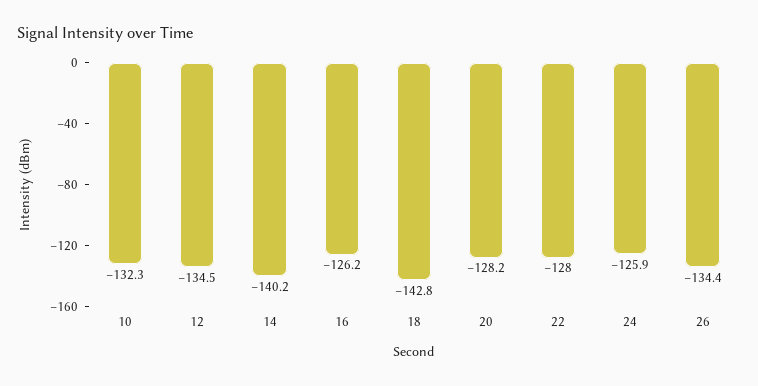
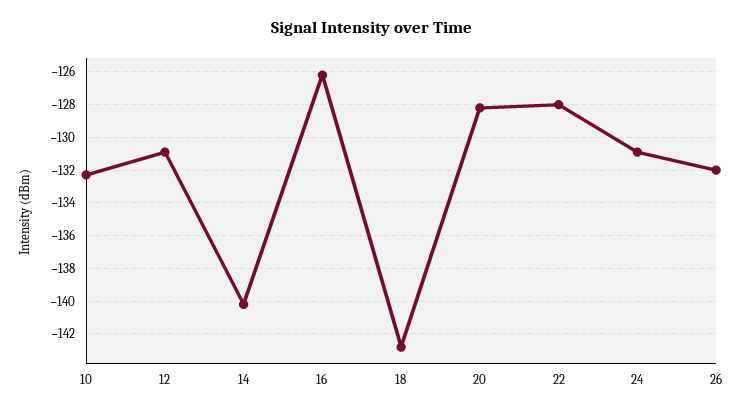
12: -134.5 -> -131
24: -125.9 -> -131
26: -134.4 -> -132

